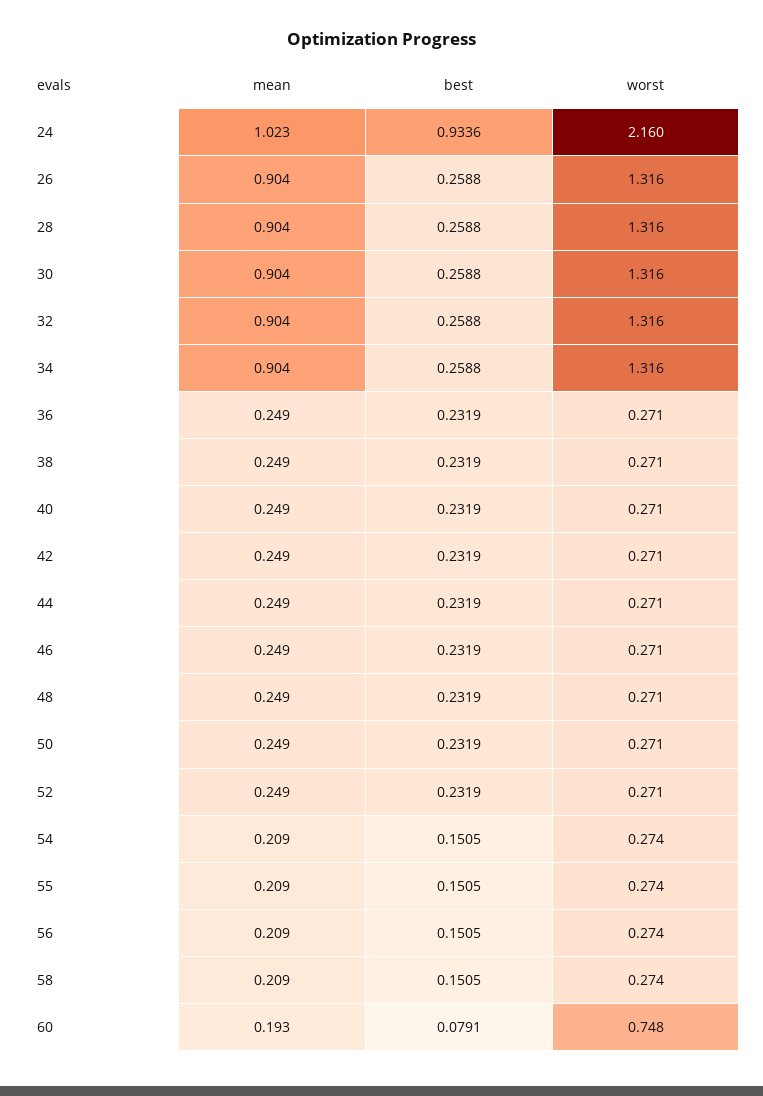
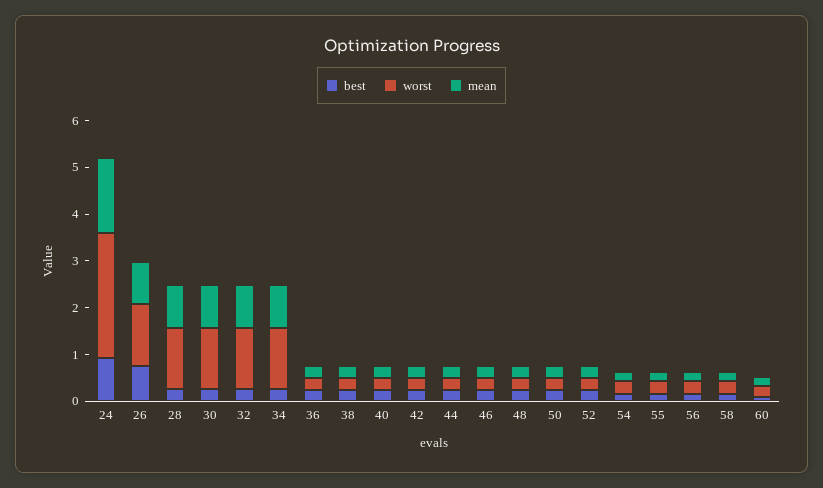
mean, 24: 1.023 -> 1.6
worst, 24: 2.16 -> 2.6
best, 26: 0.2588 -> 0.8
worst, 60: 0.748 -> 0.2

